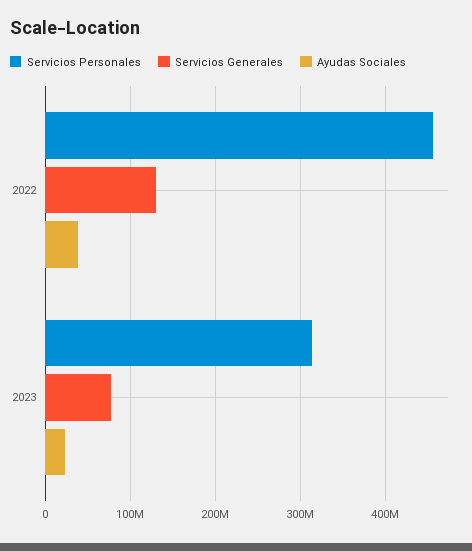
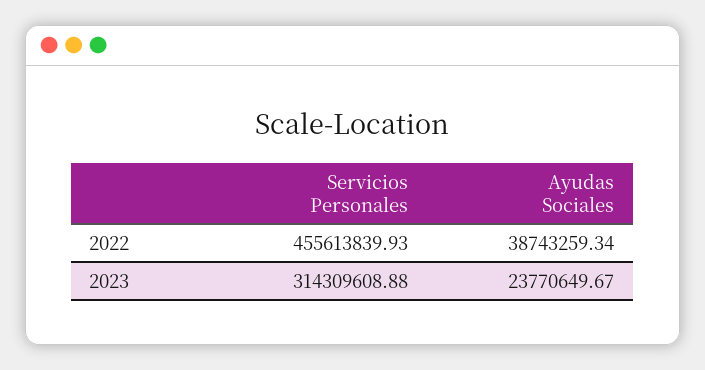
Servicios Generales, 2022: 130000000 -> none
Servicios Generales, 2023: 80000000 -> none

